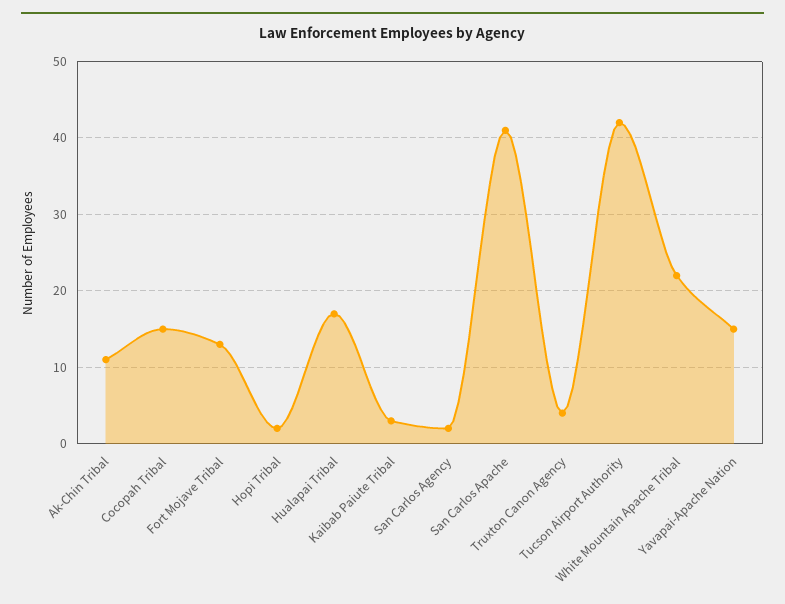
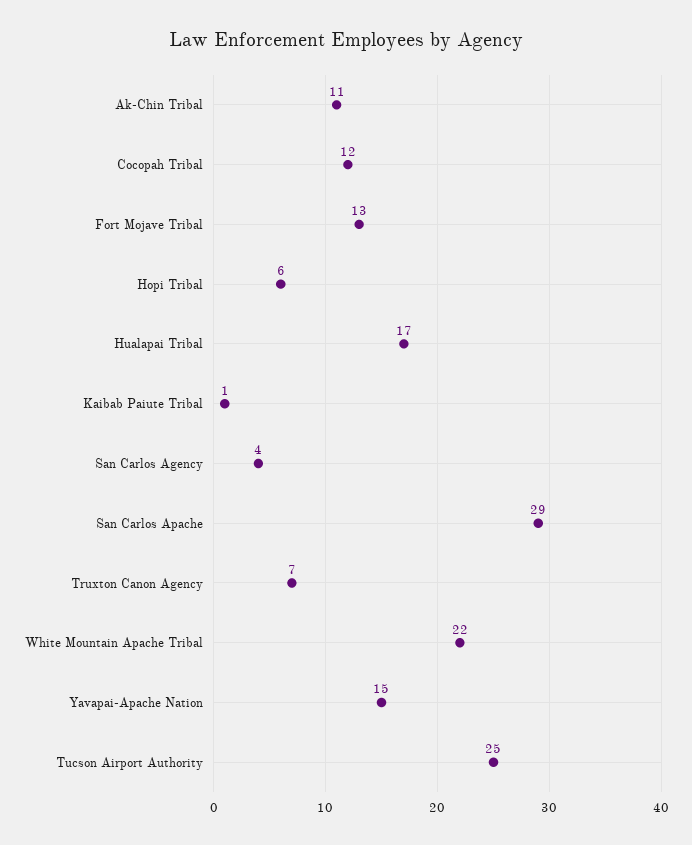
Cocopah Tribal: 15 -> 12
Hopi Tribal: 2 -> 6
Kaibab Paiute Tribal: 3 -> 1
San Carlos Agency: 2 -> 4
San Carlos Apache: 41 -> 29
Truxton Canon Agency: 4 -> 7
Tucson Airport Authority: 42 -> 25

